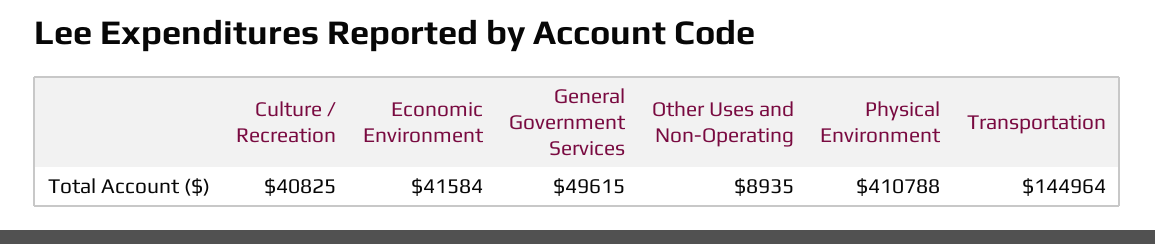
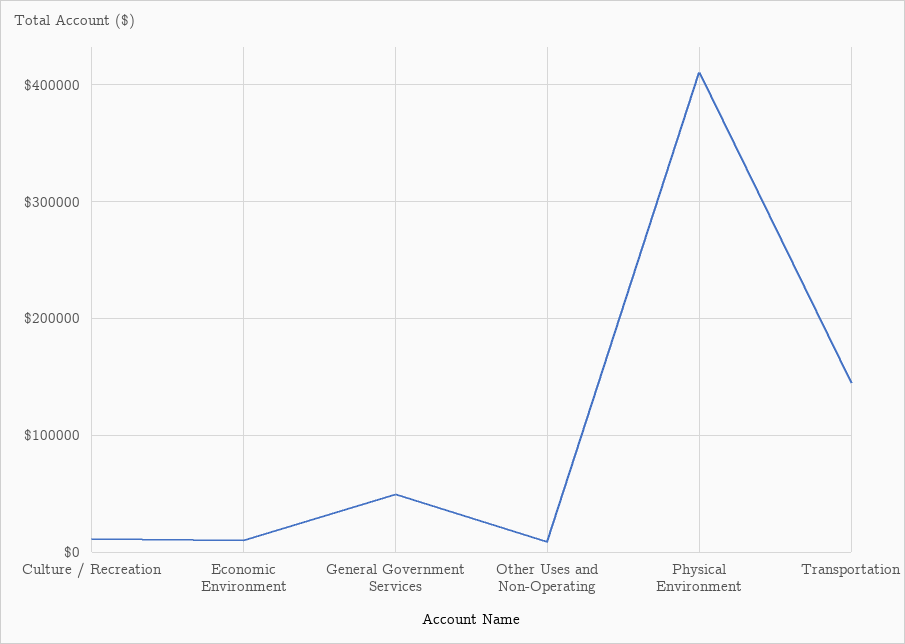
Culture / Recreation: 40825 -> 10000
Economic Environment: 41584 -> 10000

